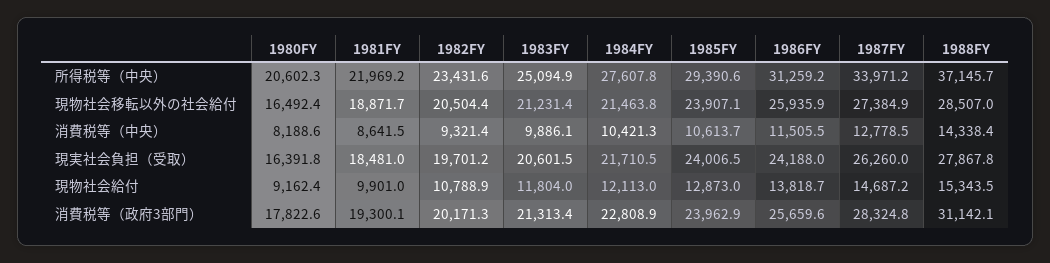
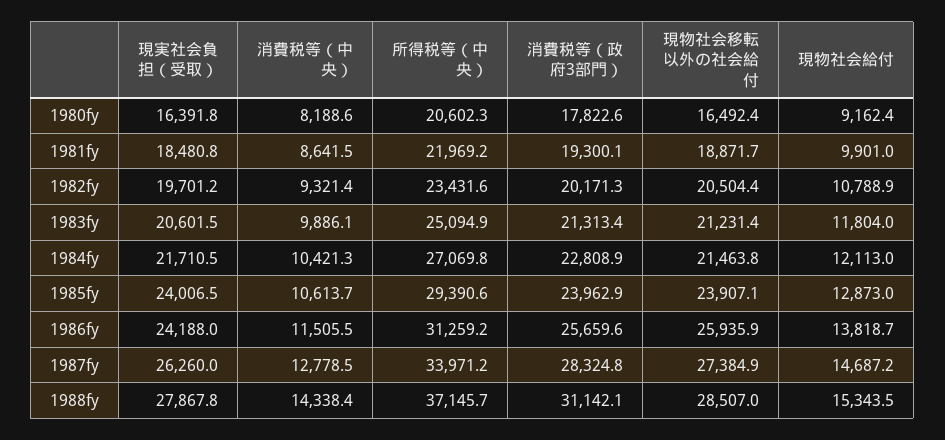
1984FY, 所得税等（中央）: 27607.8 -> 27069.8
1981FY, 現実社会負担（受取）: 18481 -> 18480.8

